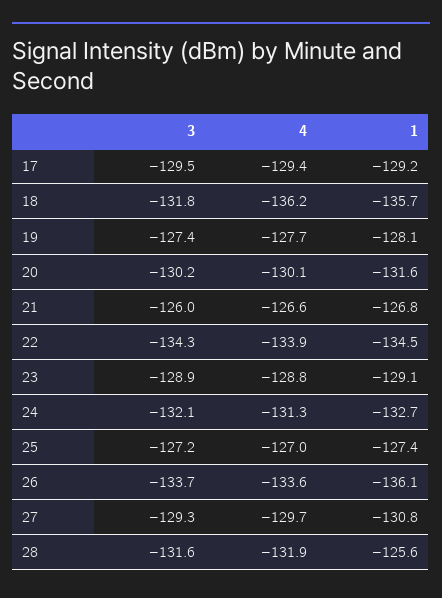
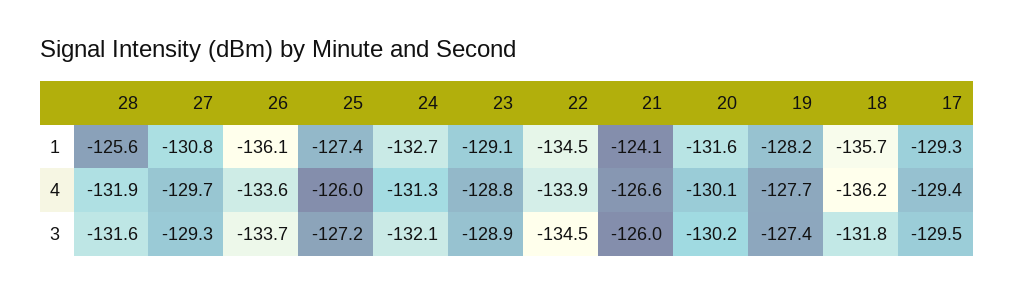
1, 17: -129.2 -> -129.3
1, 19: -128.1 -> -128.2
1, 21: -126.8 -> -124.1
3, 22: -134.3 -> -134.5
4, 25: -127 -> -126

